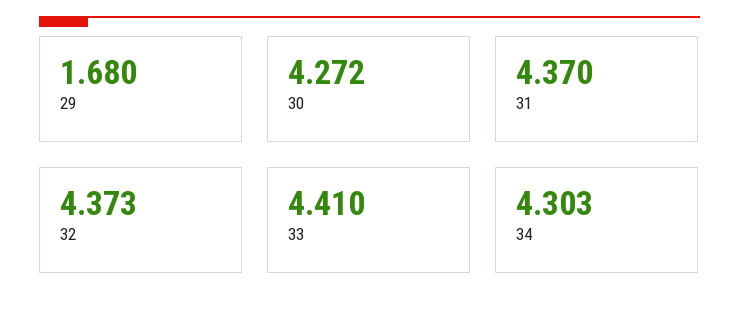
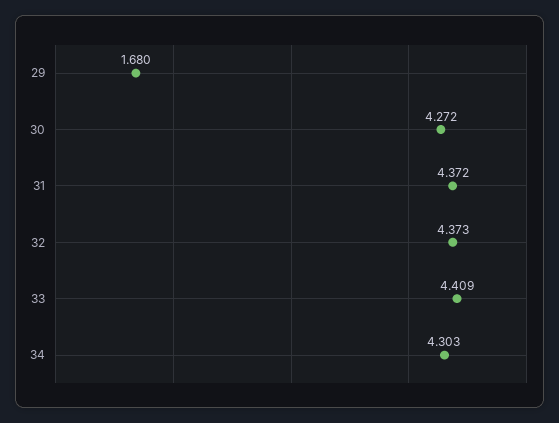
31: 4.37 -> 4.372
33: 4.41 -> 4.409

